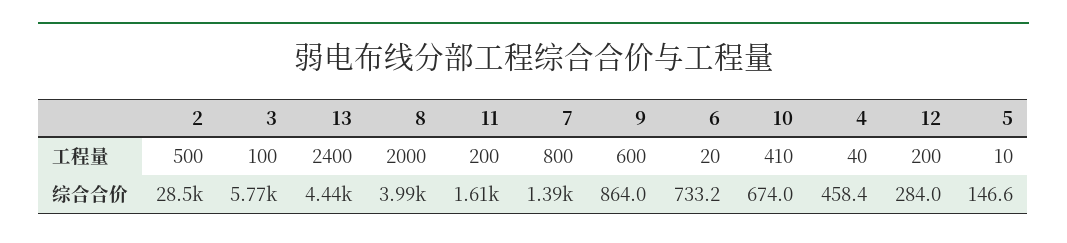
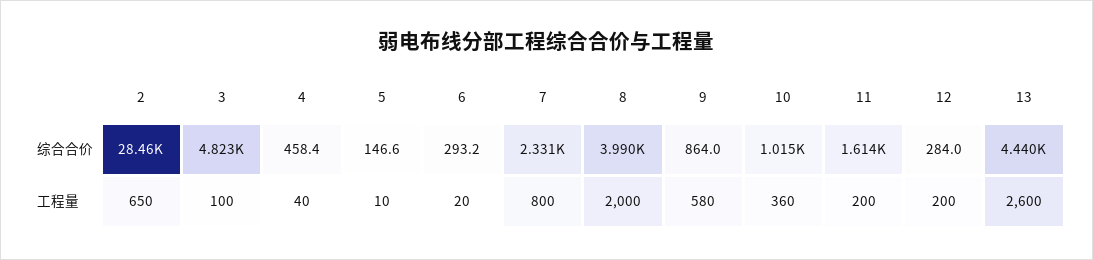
2, 工程量: 500 -> 650
13, 工程量: 2400 -> 2600
9, 工程量: 600 -> 580
10, 工程量: 410 -> 360
3, 综合合价: 5770 -> 4823
7, 综合合价: 1390 -> 2331
6, 综合合价: 733.2 -> 293.2
10, 综合合价: 674 -> 1015

